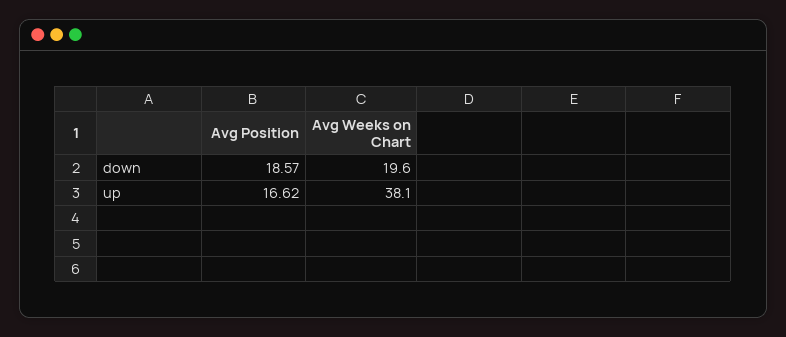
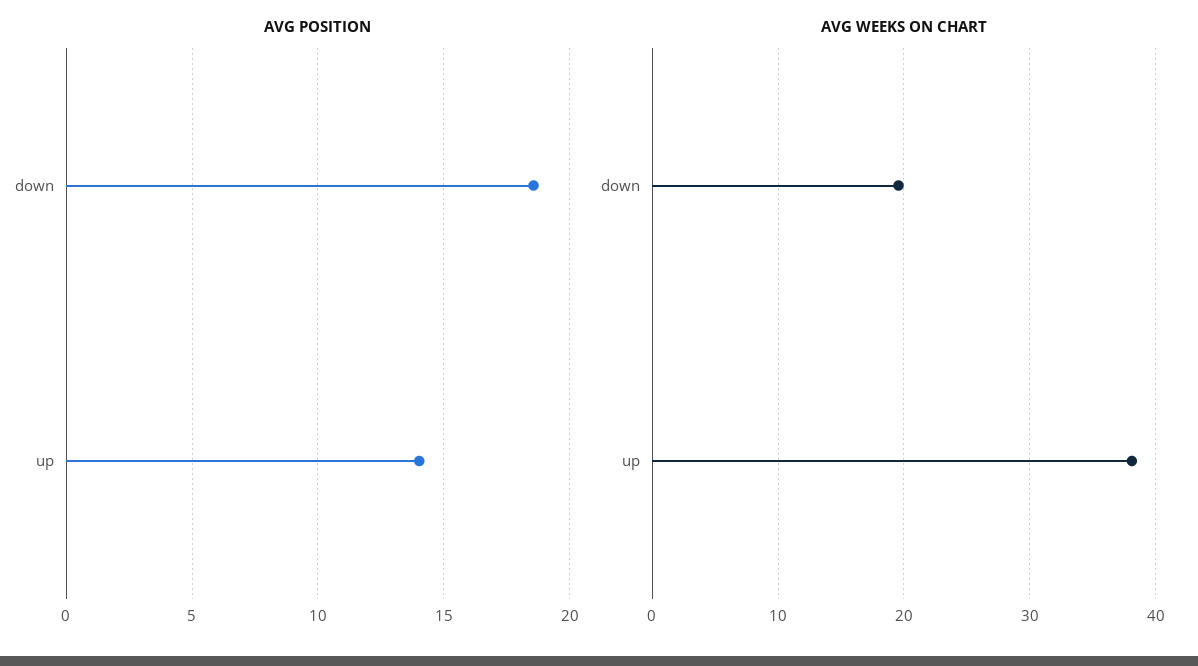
Avg Position, up: 16.62 -> 14

